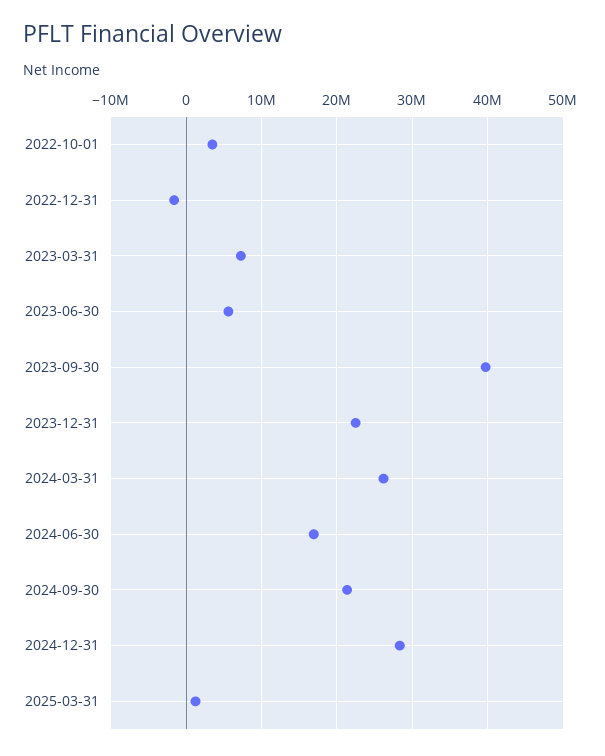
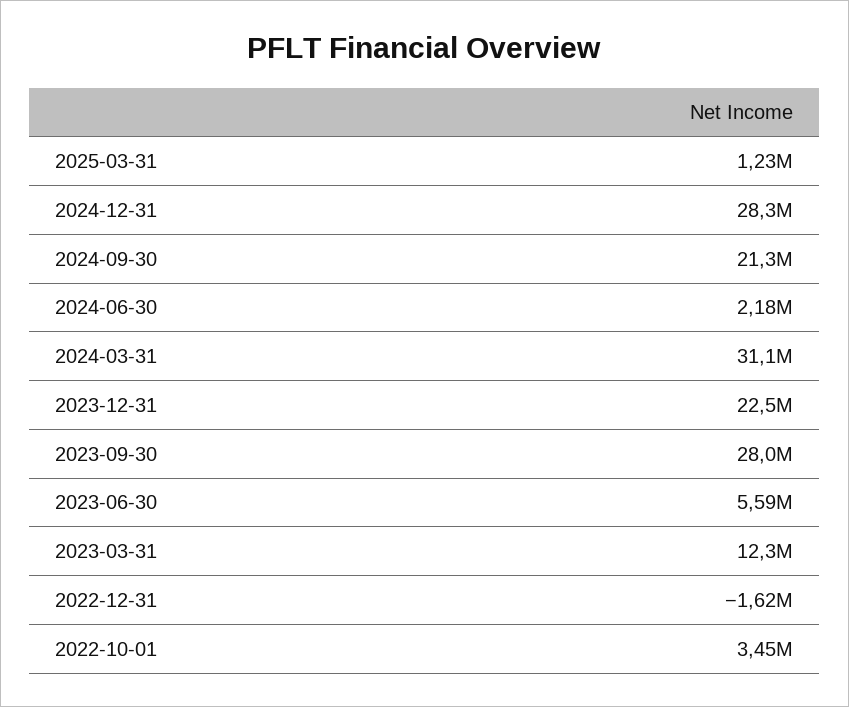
2023-03-31: 7000000 -> 12300000
2023-09-30: 40000000 -> 28000000
2024-03-31: 26000000 -> 31100000
2024-06-30: 17000000 -> 2180000

